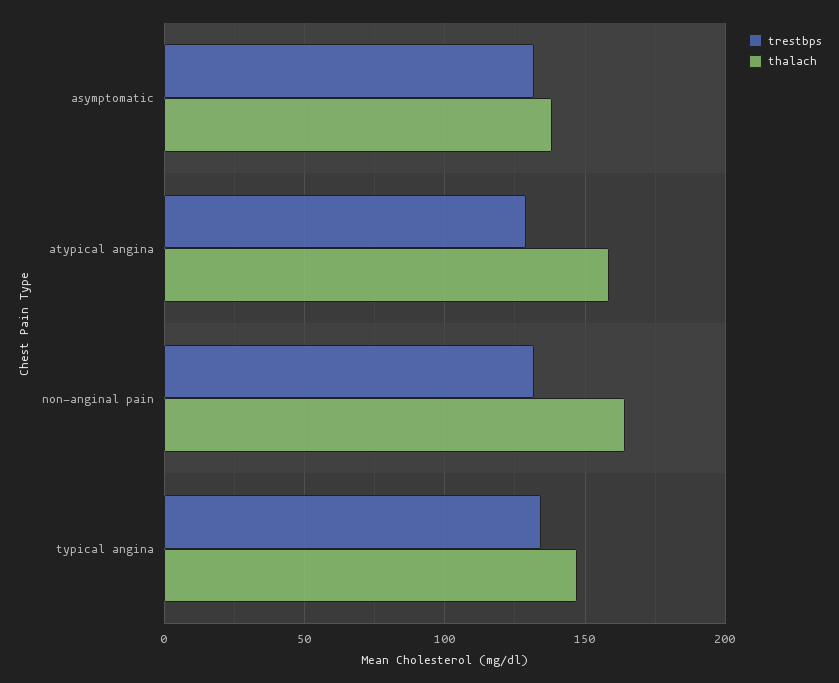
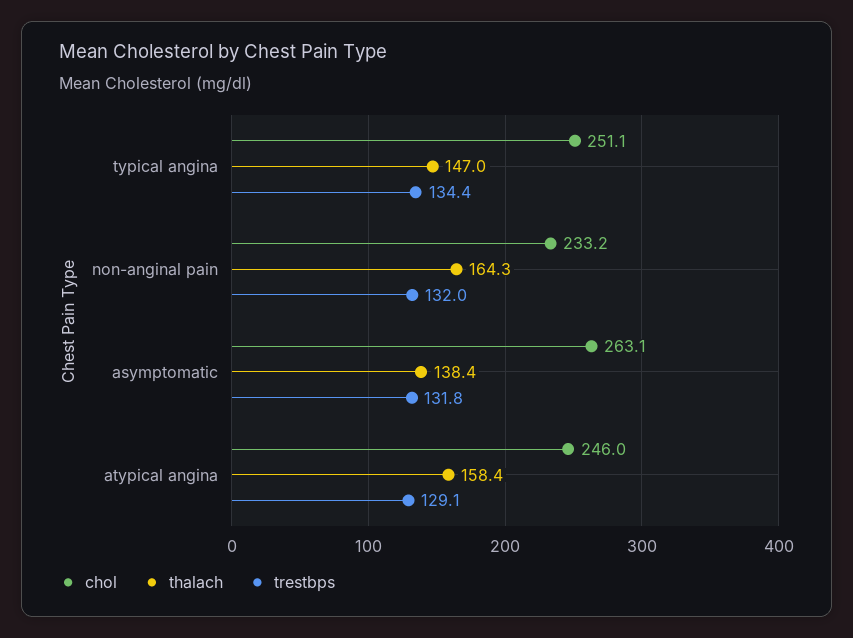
chol, typical angina: none -> 251.1
chol, non-anginal pain: none -> 233.2
chol, asymptomatic: none -> 263.1
chol, atypical angina: none -> 246

